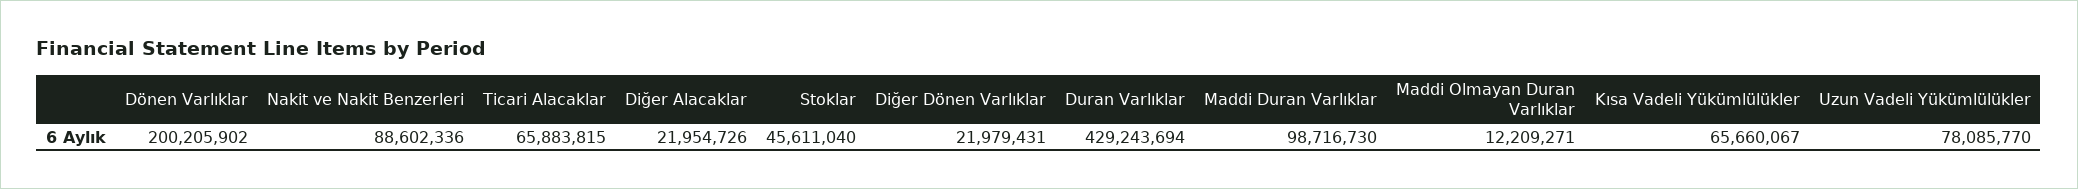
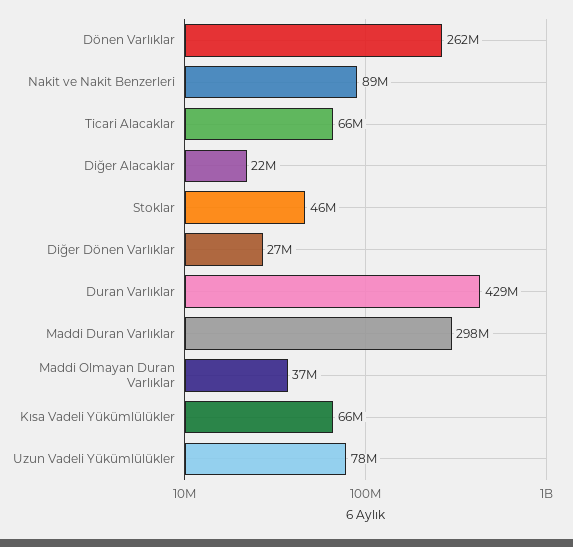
Dönen Varlıklar: 200205902 -> 262000000
Diğer Dönen Varlıklar: 21979431 -> 27000000
Maddi Duran Varlıklar: 98716730 -> 298000000
Maddi Olmayan Duran Varlıklar: 12209271 -> 37000000

